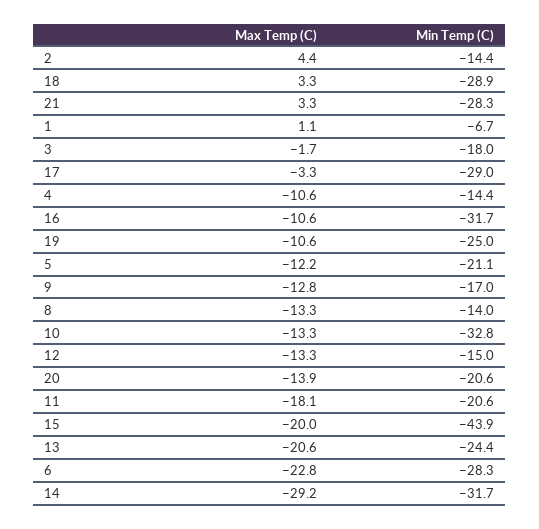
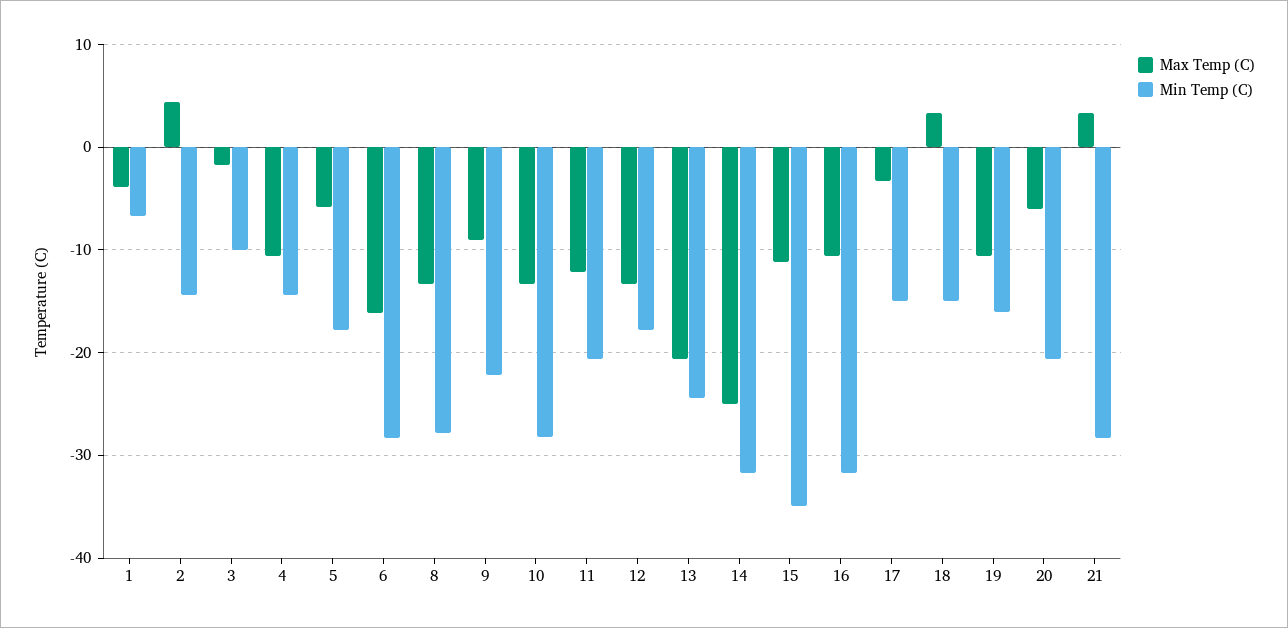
Min Temp (C), 18: -28.9 -> -15
Max Temp (C), 1: 1.1 -> -4
Min Temp (C), 3: -18 -> -10
Min Temp (C), 17: -29 -> -15
Min Temp (C), 19: -25 -> -16
Max Temp (C), 5: -12.2 -> -6
Min Temp (C), 5: -21.1 -> -18
Max Temp (C), 9: -12.8 -> -9
Min Temp (C), 9: -17 -> -22
Min Temp (C), 8: -14 -> -28
Min Temp (C), 10: -32.8 -> -28
Min Temp (C), 12: -15 -> -18
Max Temp (C), 20: -13.9 -> -6
Max Temp (C), 11: -18.1 -> -12
Max Temp (C), 15: -20 -> -11
Min Temp (C), 15: -43.9 -> -35
Max Temp (C), 6: -22.8 -> -16
Max Temp (C), 14: -29.2 -> -25

